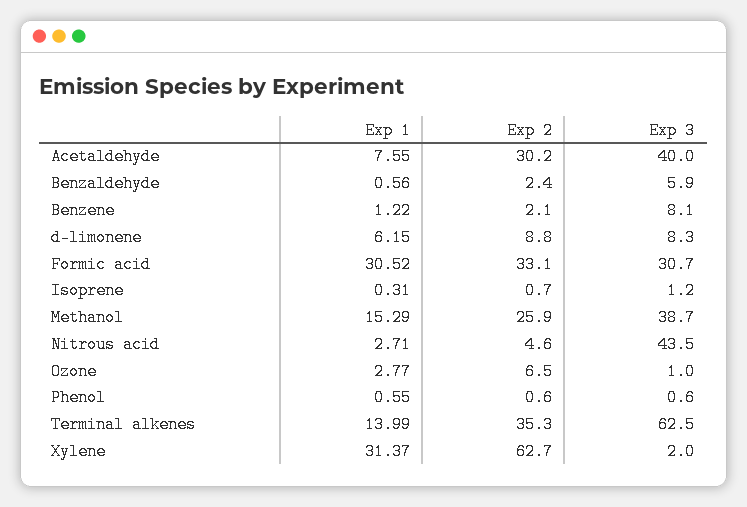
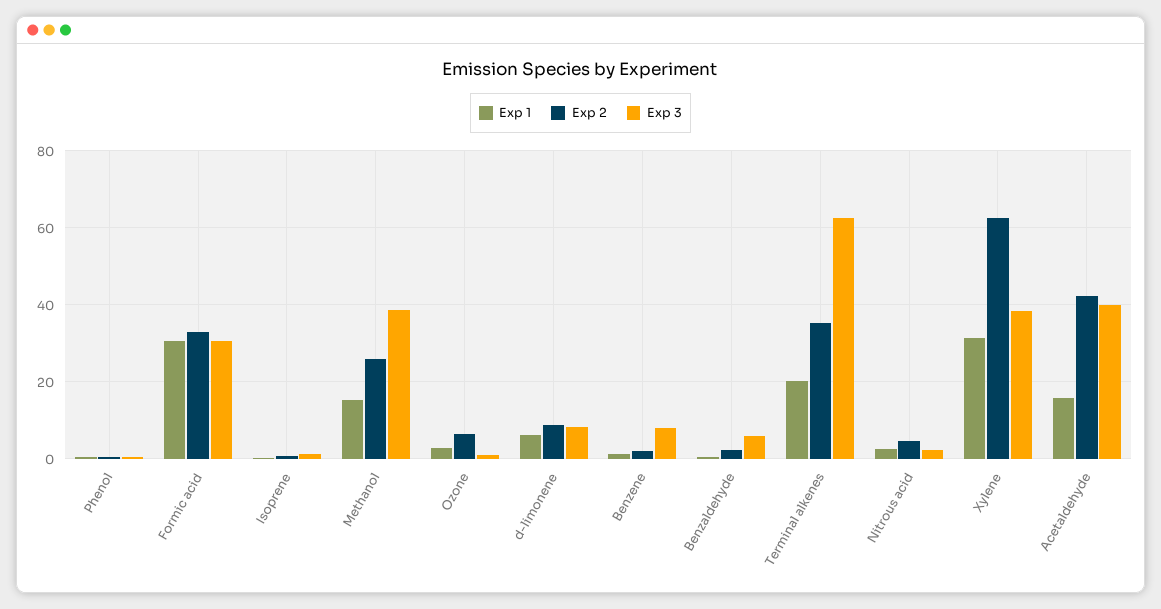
Exp 1, Acetaldehyde: 7.55 -> 16
Exp 2, Acetaldehyde: 30.2 -> 42
Exp 3, Nitrous acid: 43.5 -> 2
Exp 1, Terminal alkenes: 13.99 -> 20
Exp 3, Xylene: 2 -> 38

